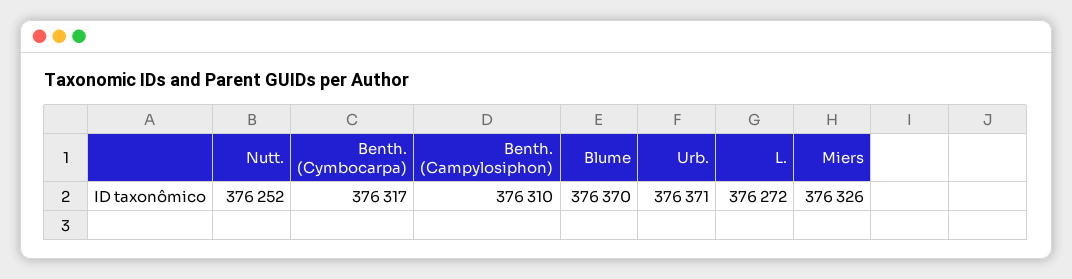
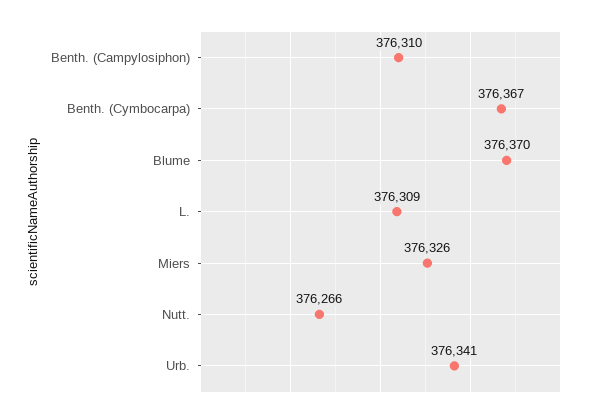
Nutt.: 376252 -> 376266
Benth. (Cymbocarpa): 376317 -> 376367
Urb.: 376371 -> 376341
L.: 376272 -> 376309

